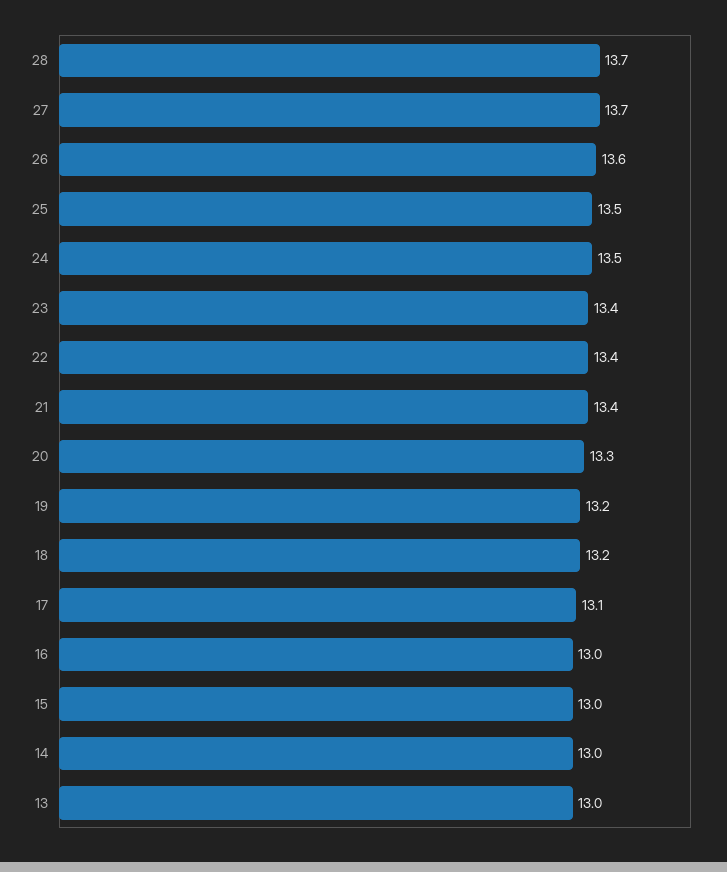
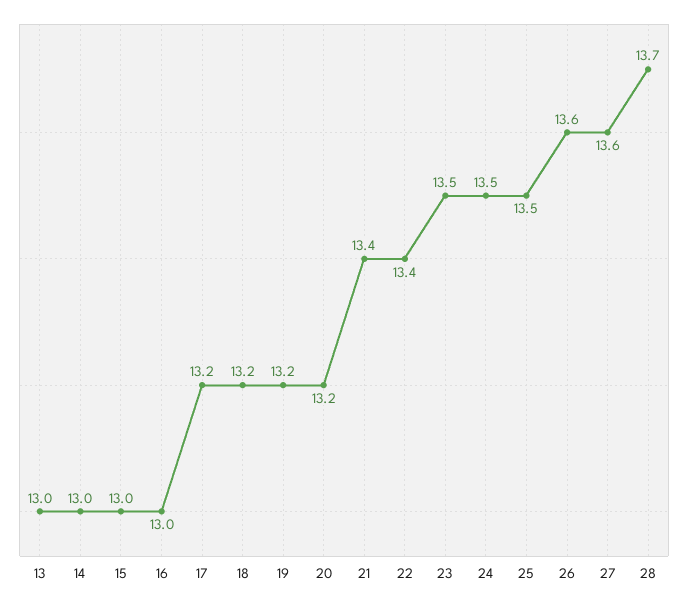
27: 13.7 -> 13.6
23: 13.4 -> 13.5
20: 13.3 -> 13.2
17: 13.1 -> 13.2

